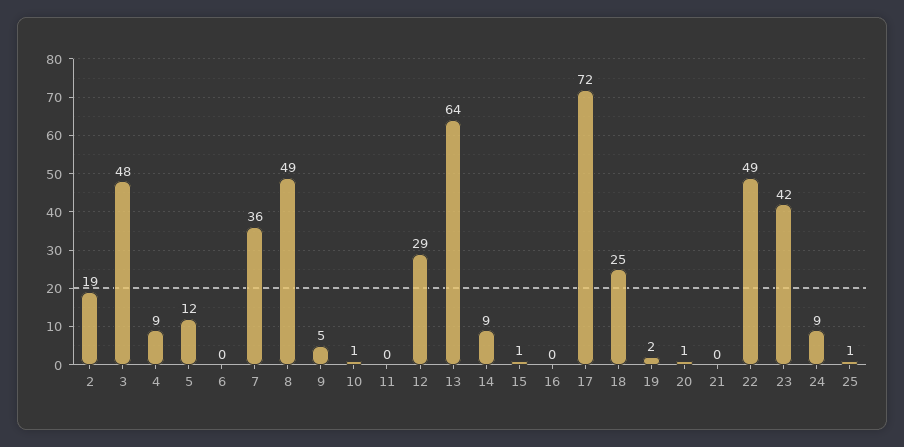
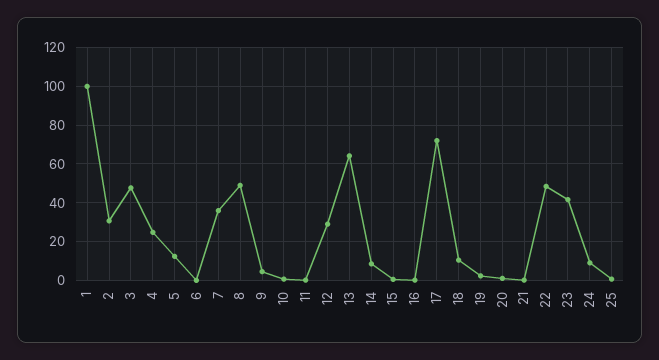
2: 19 -> 30
4: 9 -> 25
18: 25 -> 10
1: none -> 100

